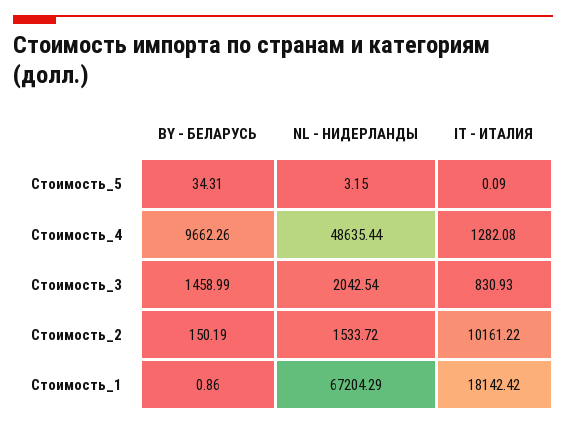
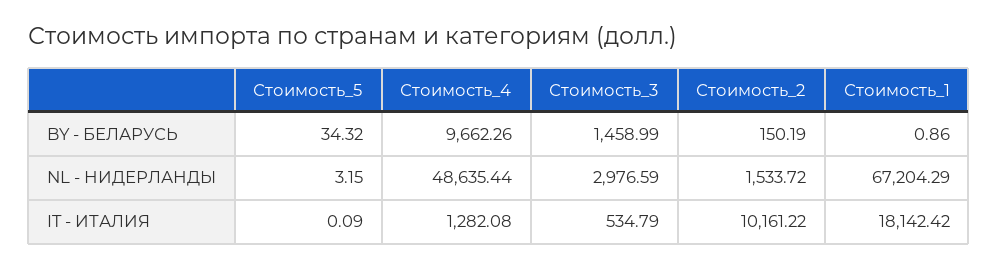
BY - БЕЛАРУСЬ, Стоимость_5: 34.31 -> 34.32
NL - НИДЕРЛАНДЫ, Стоимость_3: 2042.54 -> 2976.59
IT - ИТАЛИЯ, Стоимость_3: 830.93 -> 534.79

